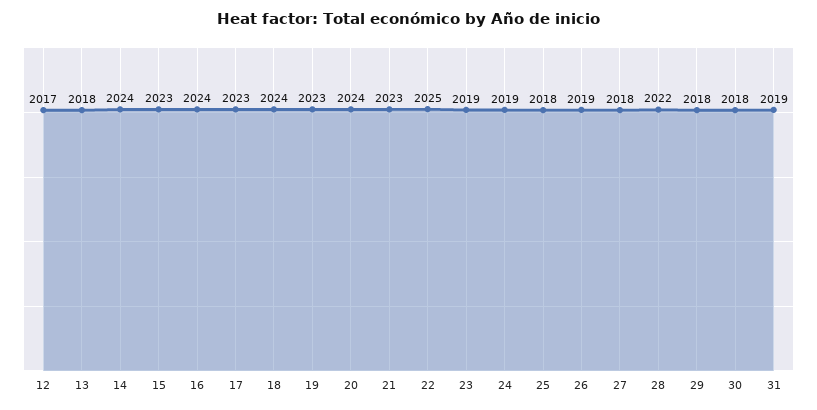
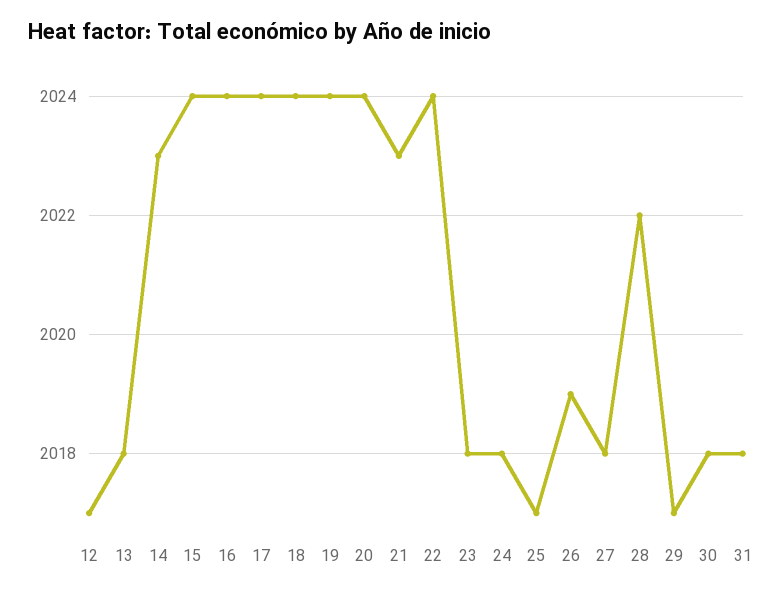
14: 2024 -> 2023
15: 2023 -> 2024
17: 2023 -> 2024
19: 2023 -> 2024
22: 2025 -> 2024
23: 2019 -> 2018
24: 2019 -> 2018
25: 2018 -> 2017
29: 2018 -> 2017
31: 2019 -> 2018

